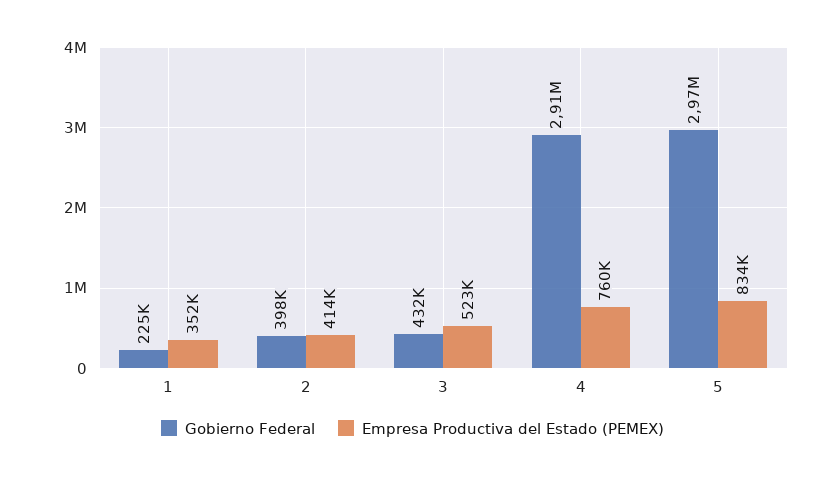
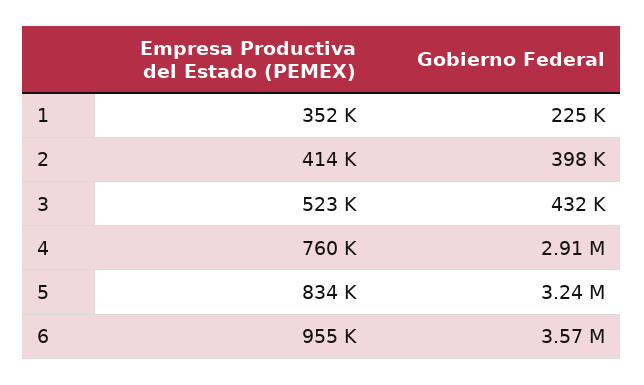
Gobierno Federal, 5: 2970000 -> 3240000
Empresa Productiva del Estado (PEMEX), 6: none -> 955000
Gobierno Federal, 6: none -> 3570000

